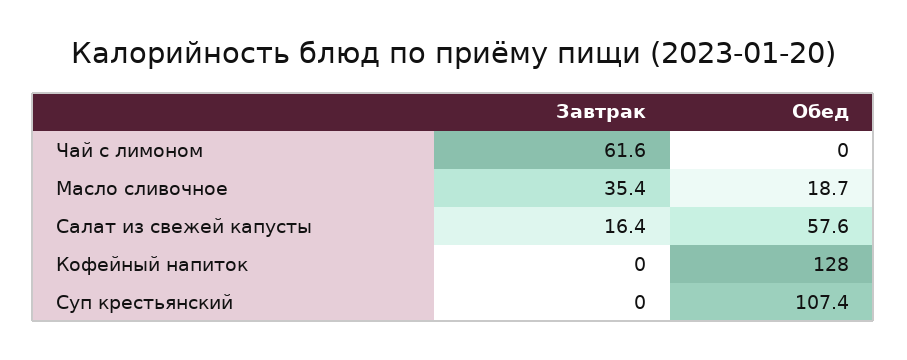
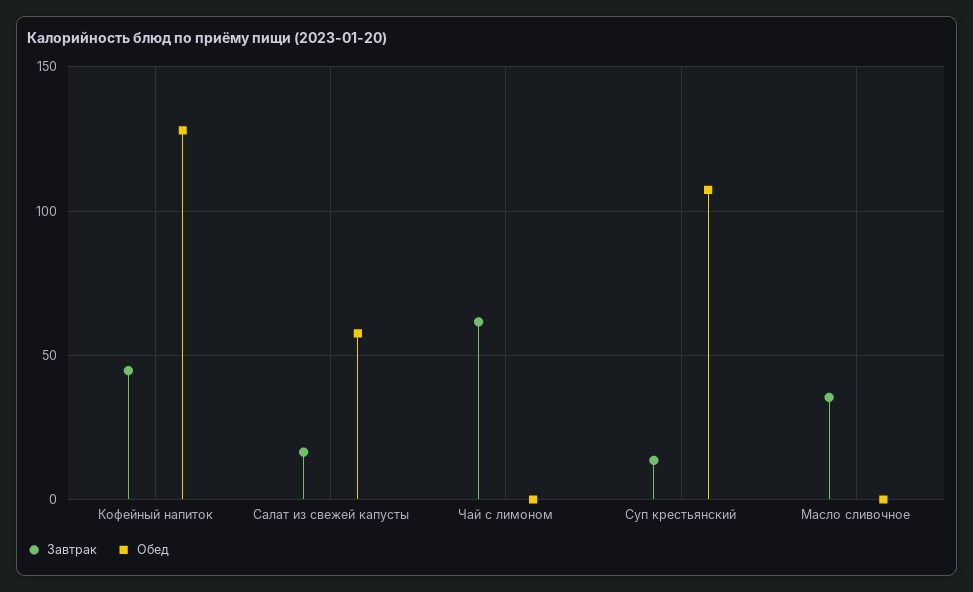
Обед, Масло сливочное: 18.7 -> 0
Завтрак, Кофейный напиток: 0 -> 45
Завтрак, Суп крестьянский: 0 -> 15

